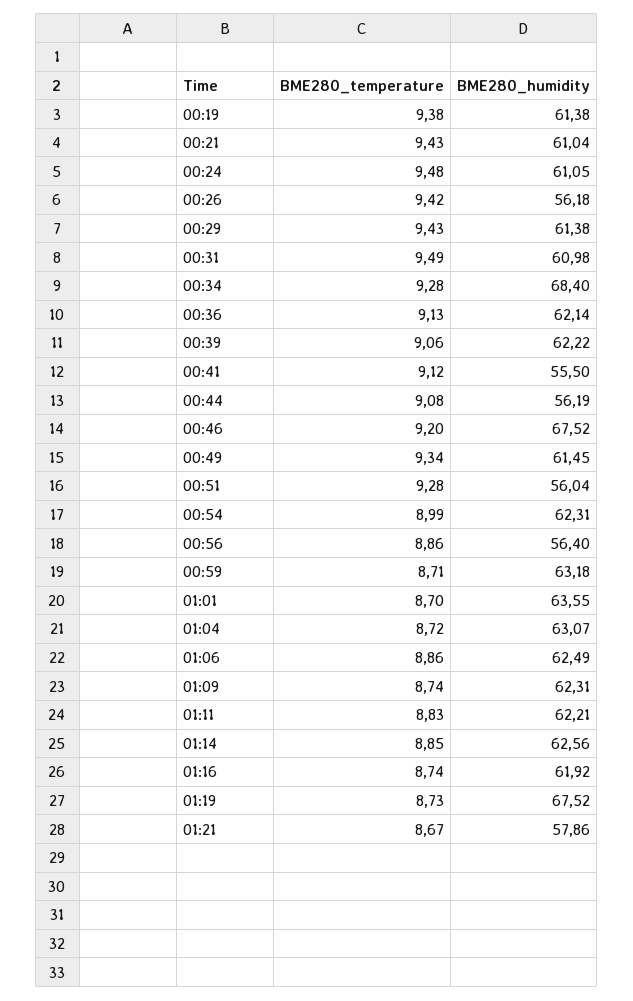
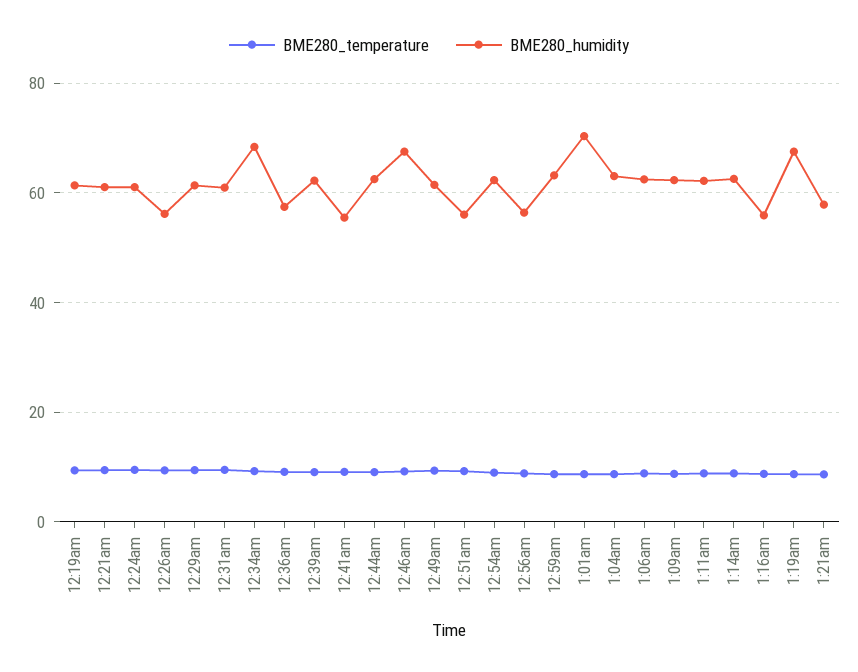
BME280_humidity, 00:36: 62.14 -> 58
BME280_humidity, 00:44: 56.19 -> 62
BME280_humidity, 01:01: 63.55 -> 70
BME280_humidity, 01:16: 61.92 -> 56

